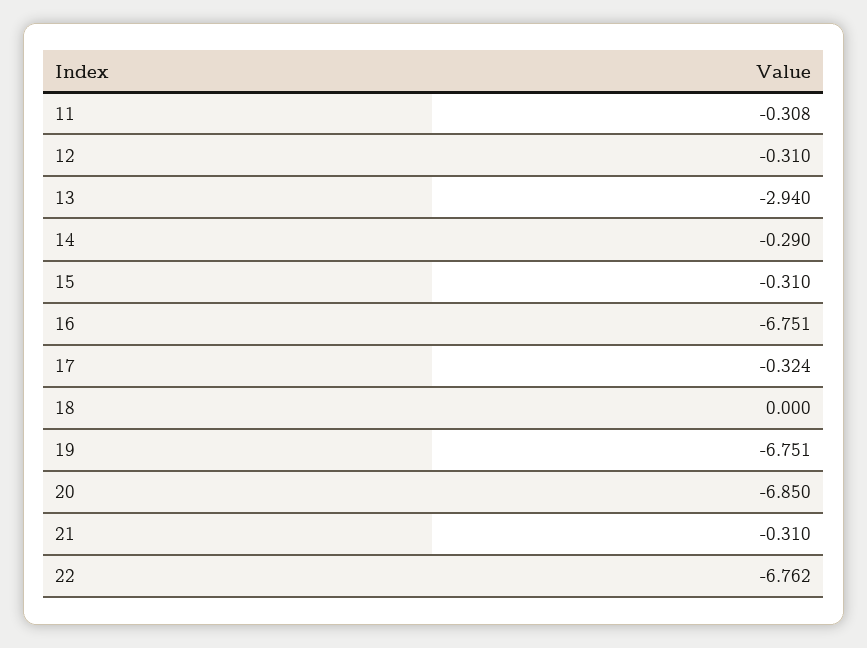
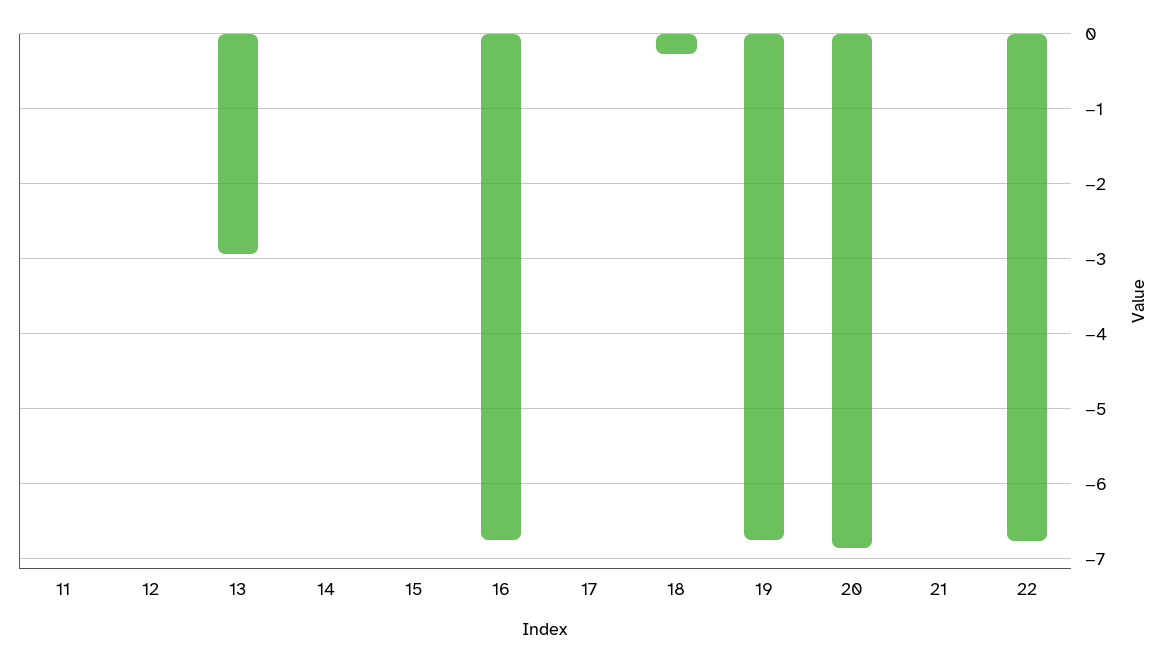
11: -0.308 -> 0
12: -0.31 -> 0
14: -0.29 -> 0
15: -0.31 -> 0
17: -0.324 -> 0
18: 0 -> -0.3
21: -0.31 -> 0

